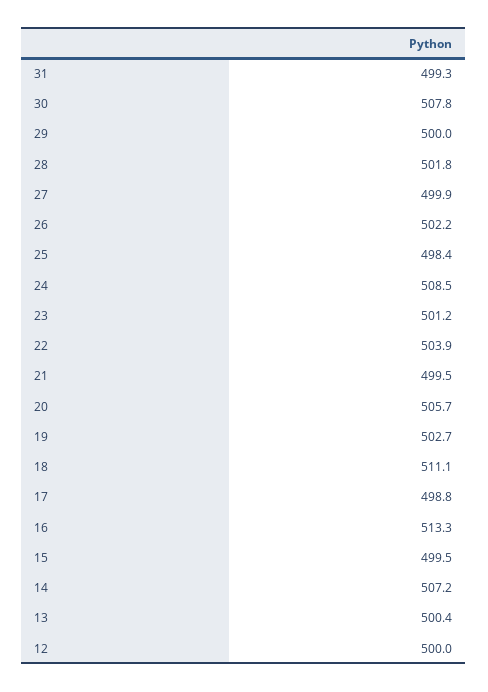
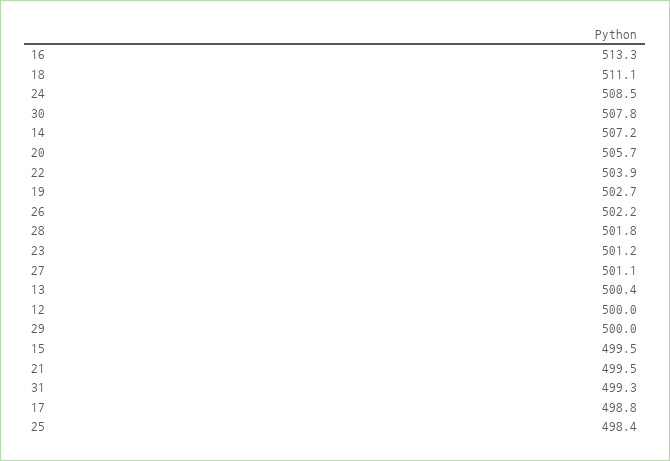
27: 499.9 -> 501.1

